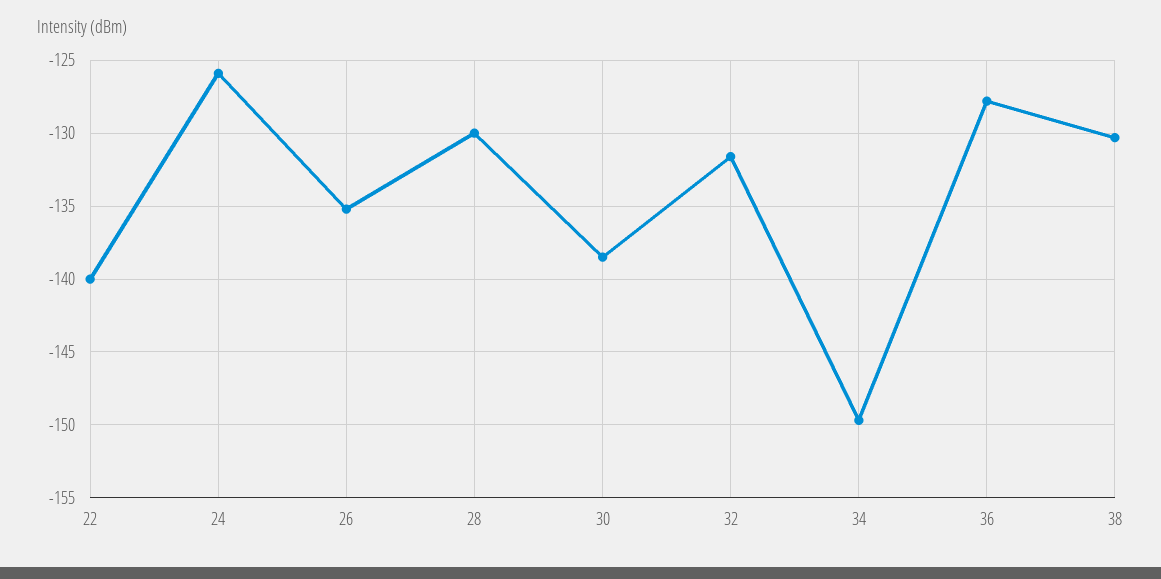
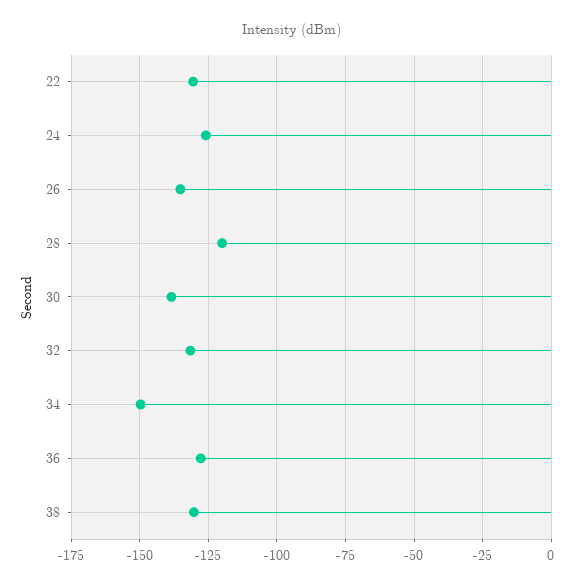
22: -140 -> -130
28: -130 -> -120

